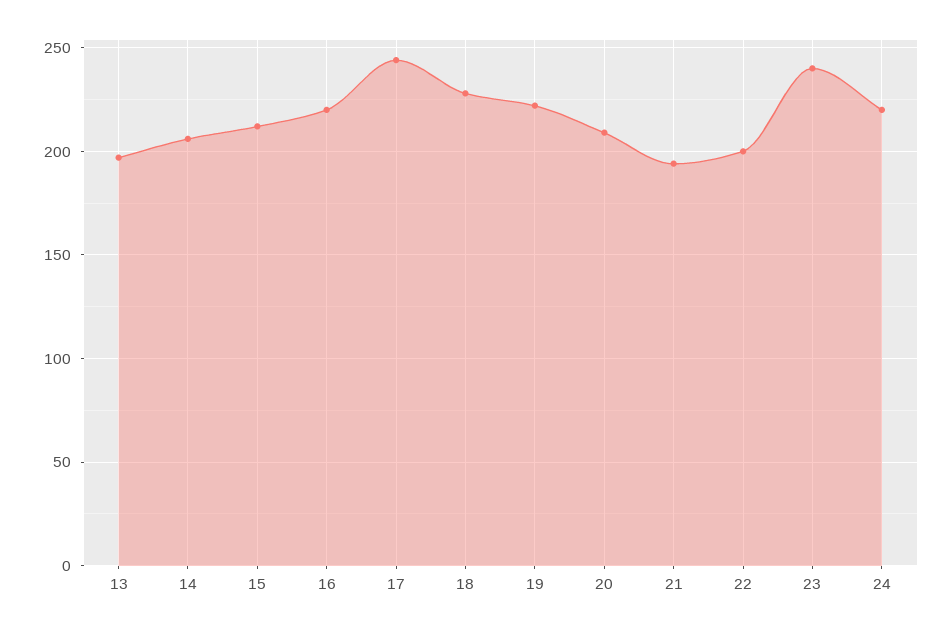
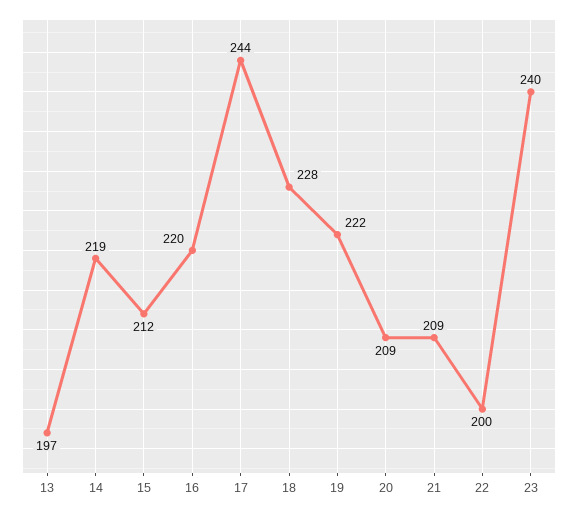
14: 205 -> 219
21: 195 -> 209
24: 220 -> none

